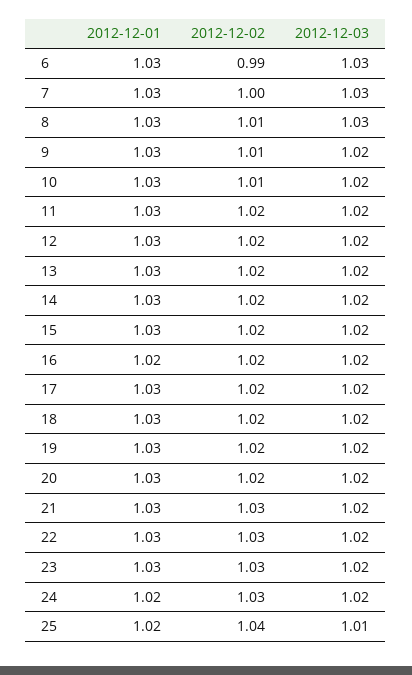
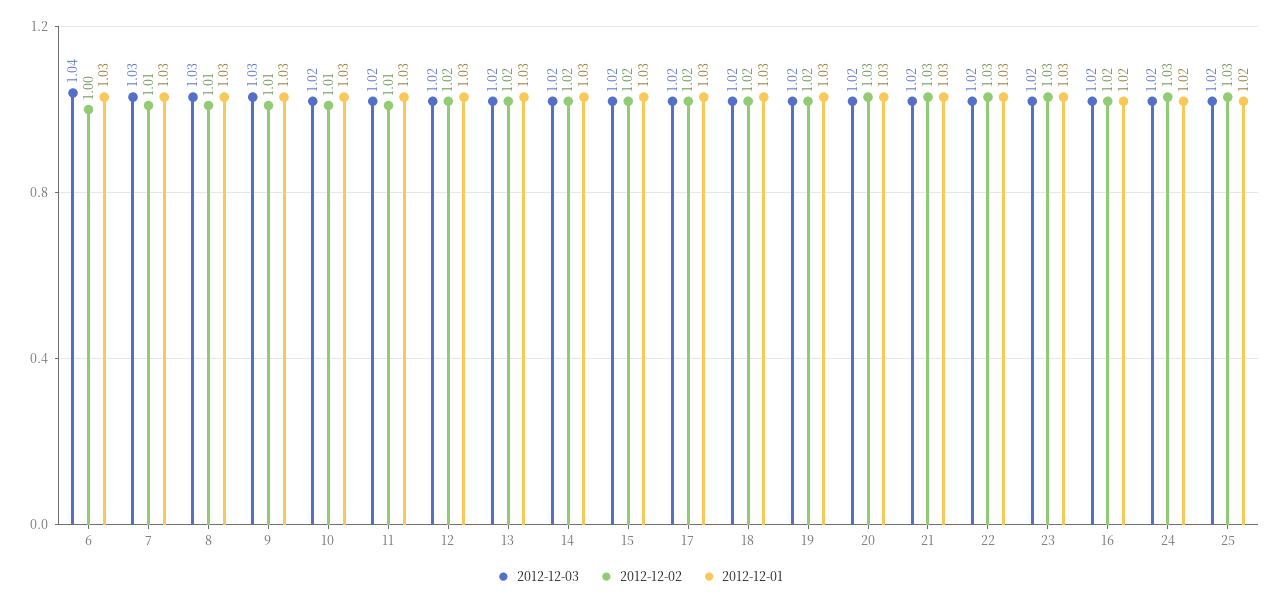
2012-12-02, 6: 0.99 -> 1
2012-12-03, 6: 1.03 -> 1.04
2012-12-02, 7: 1 -> 1.01
2012-12-03, 9: 1.02 -> 1.03
2012-12-02, 11: 1.02 -> 1.01
2012-12-02, 20: 1.02 -> 1.03
2012-12-02, 25: 1.04 -> 1.03
2012-12-03, 25: 1.01 -> 1.02

